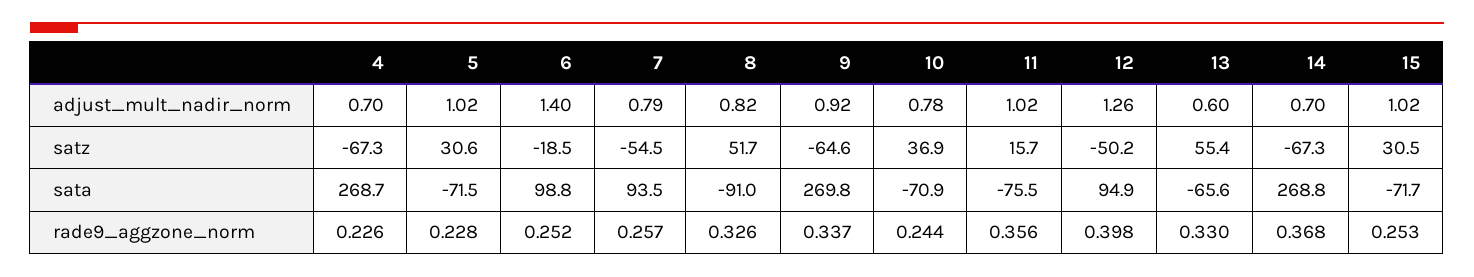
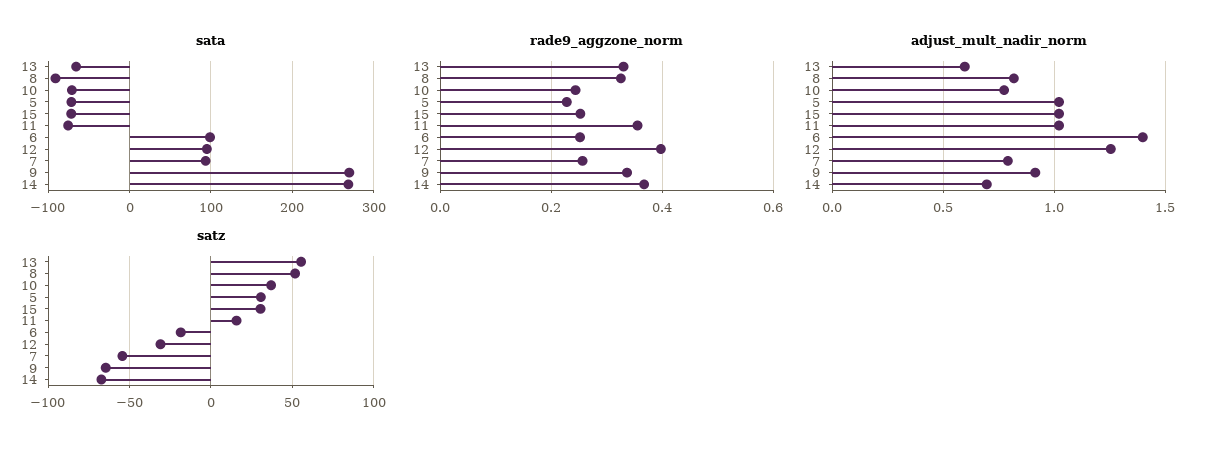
adjust_mult_nadir_norm, 4: 0.7 -> none
satz, 4: -67.3 -> none
satz, 12: -50.2 -> -30
sata, 4: 268.7 -> none
rade9_aggzone_norm, 4: 0.226 -> none

